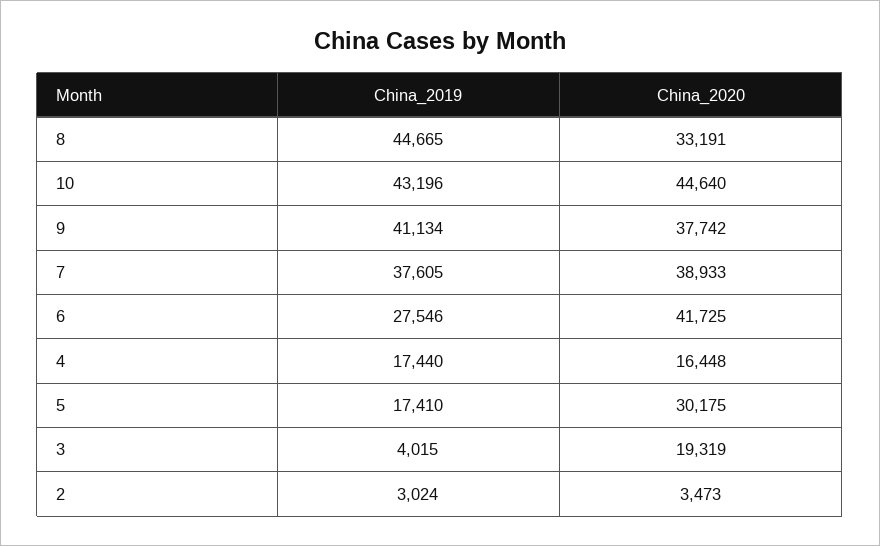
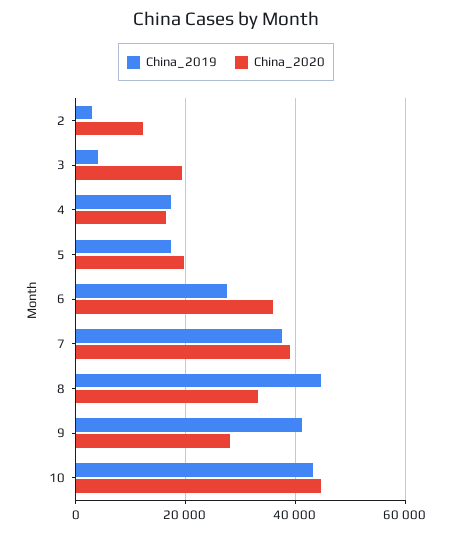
China_2020, 9: 37742 -> 28000
China_2020, 6: 41725 -> 36000
China_2020, 5: 30175 -> 20000
China_2020, 2: 3473 -> 12000

